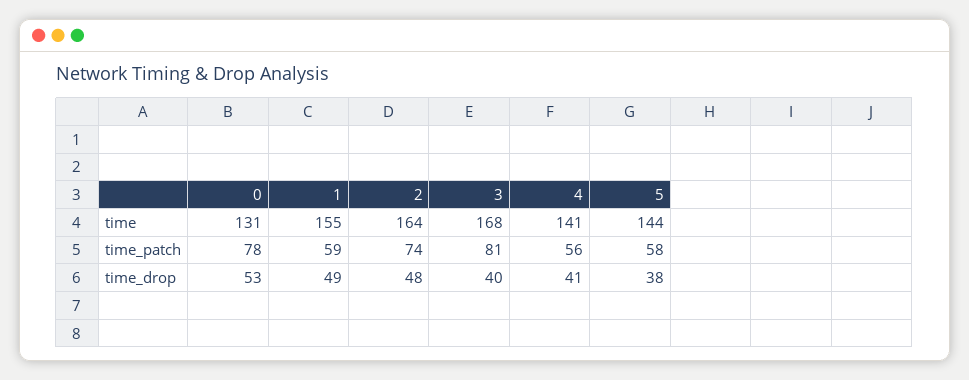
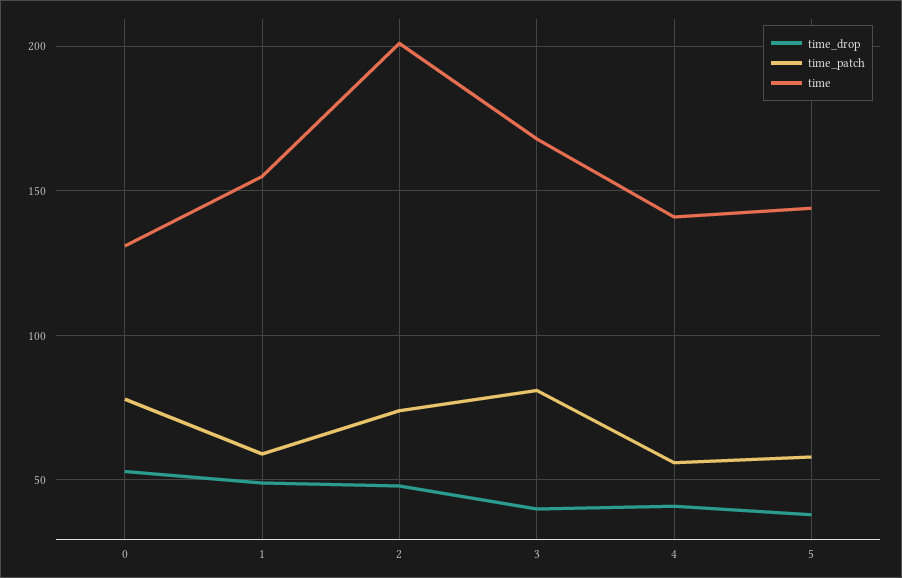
time, 2: 164 -> 200

